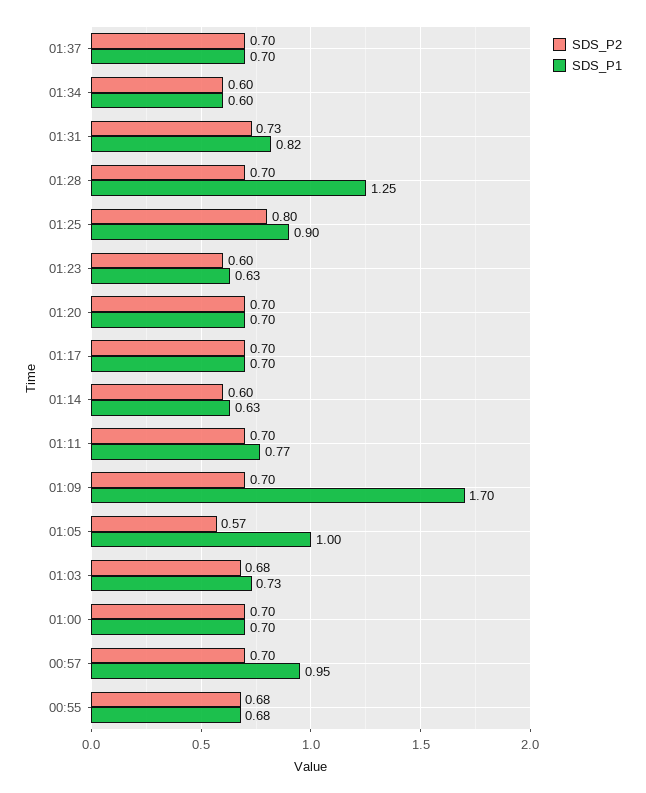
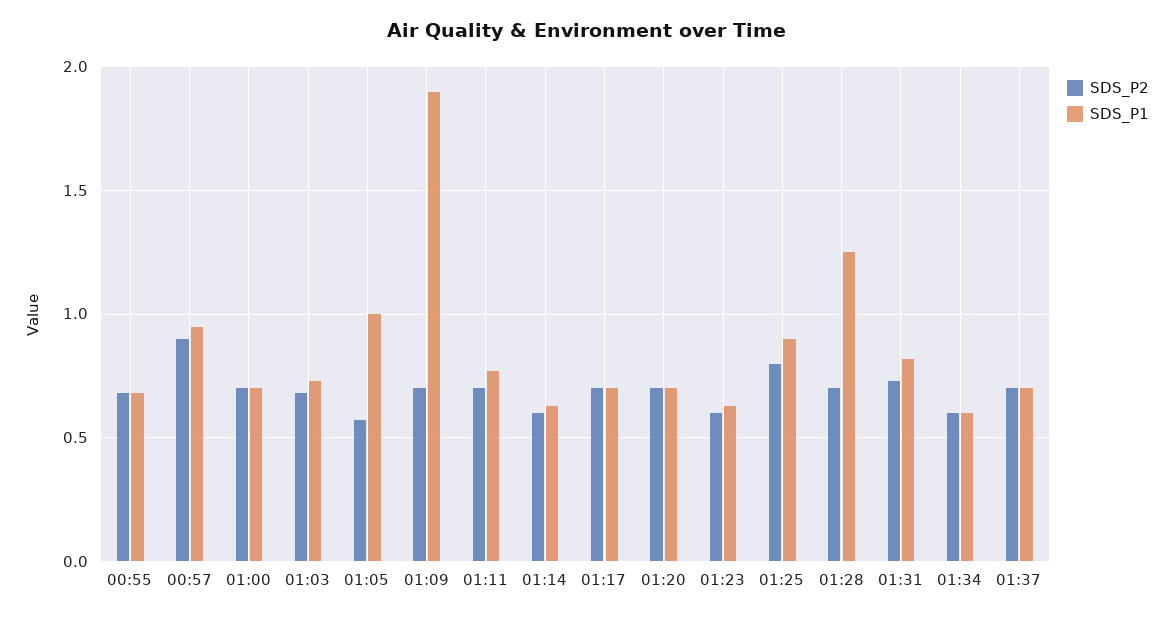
SDS_P1, 01:09: 1.7 -> 1.9
SDS_P2, 00:57: 0.7 -> 0.9

